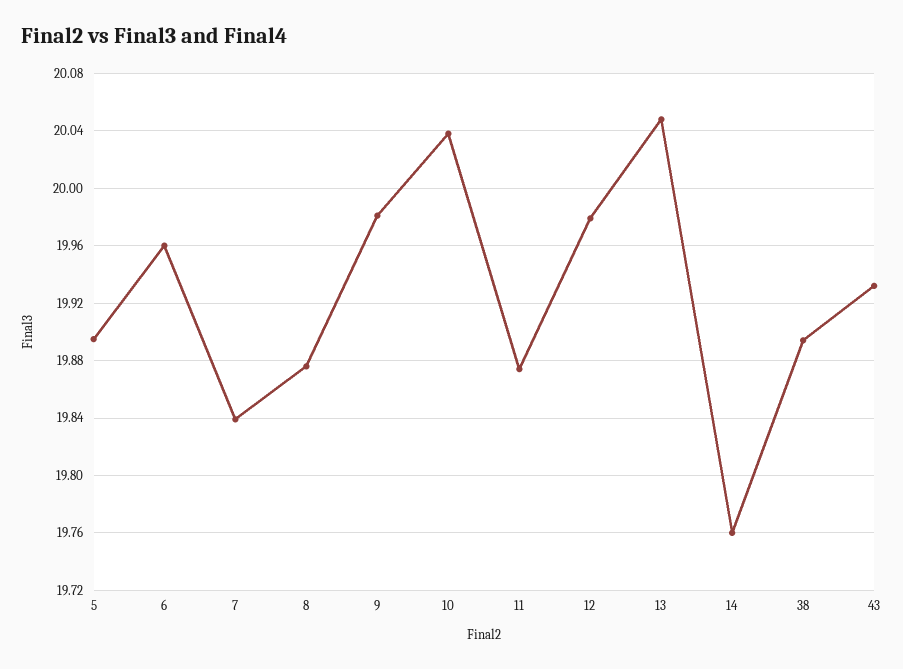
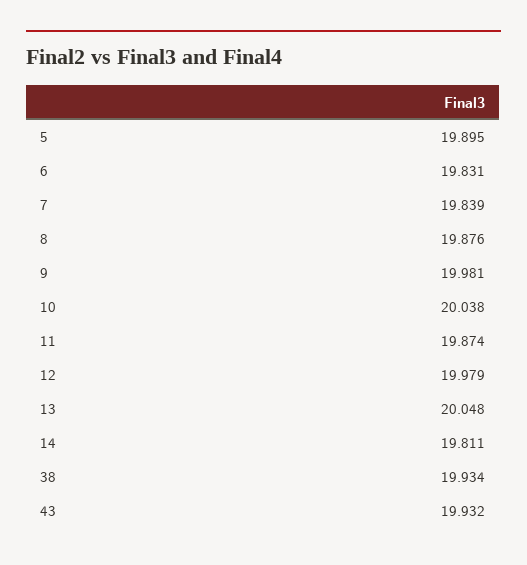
6: 19.96 -> 19.831
14: 19.76 -> 19.811
38: 19.895 -> 19.934

